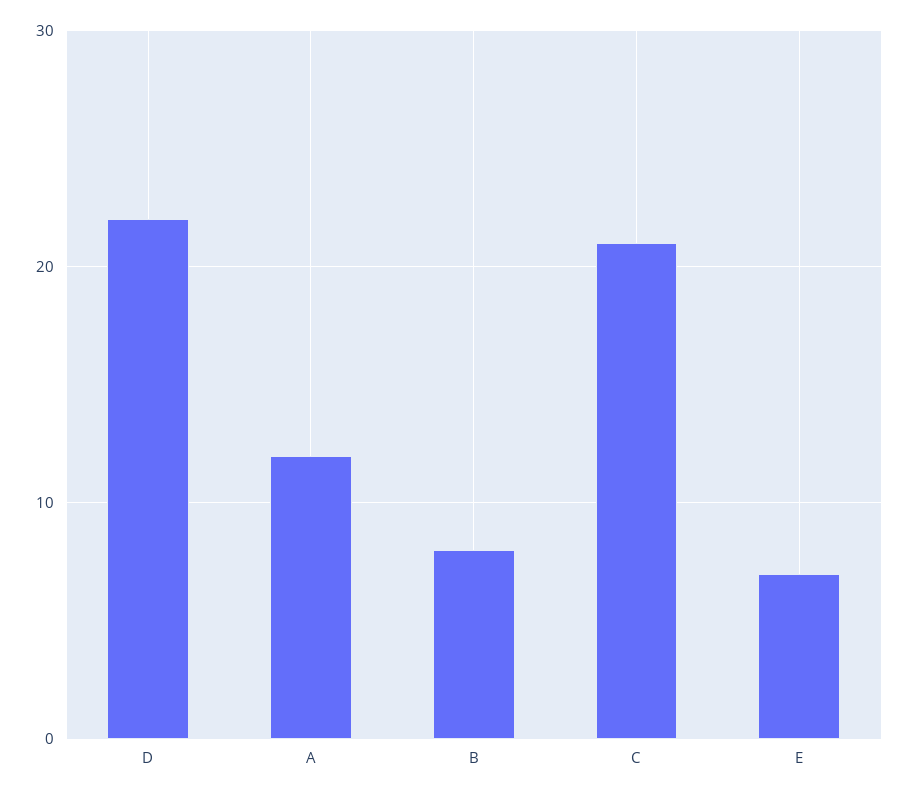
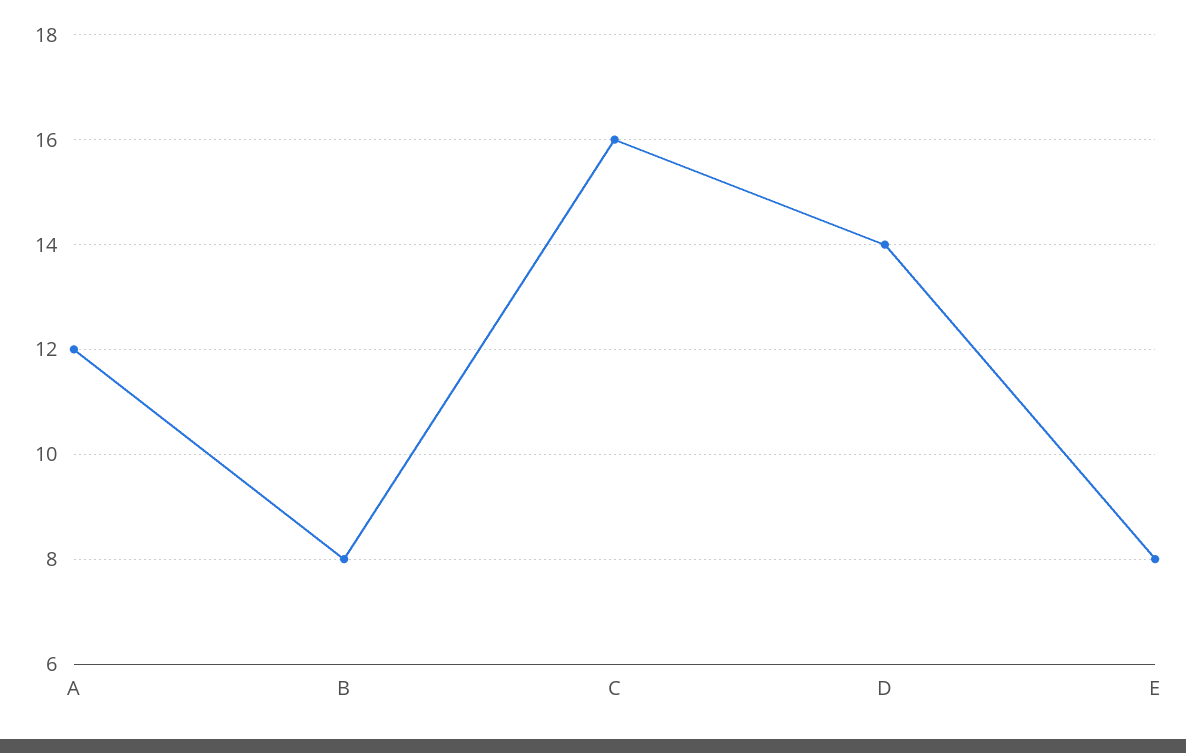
D: 22 -> 14
C: 21 -> 16
E: 7 -> 8

